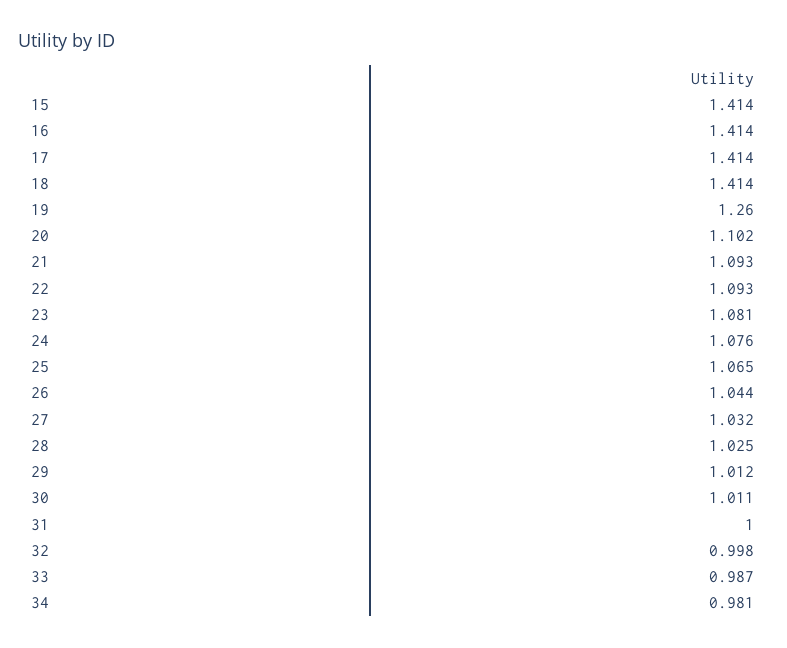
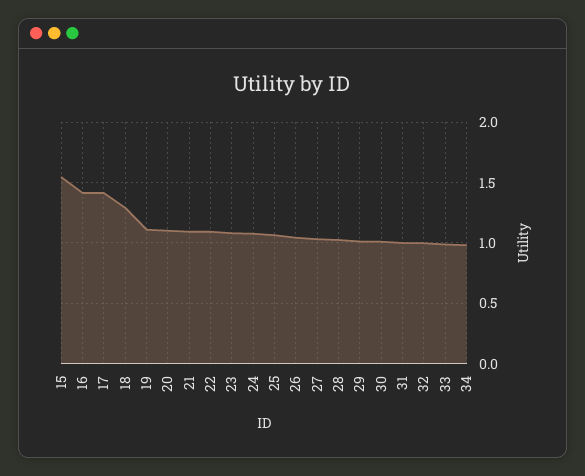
15: 1.414 -> 1.55
18: 1.414 -> 1.3
19: 1.26 -> 1.1

